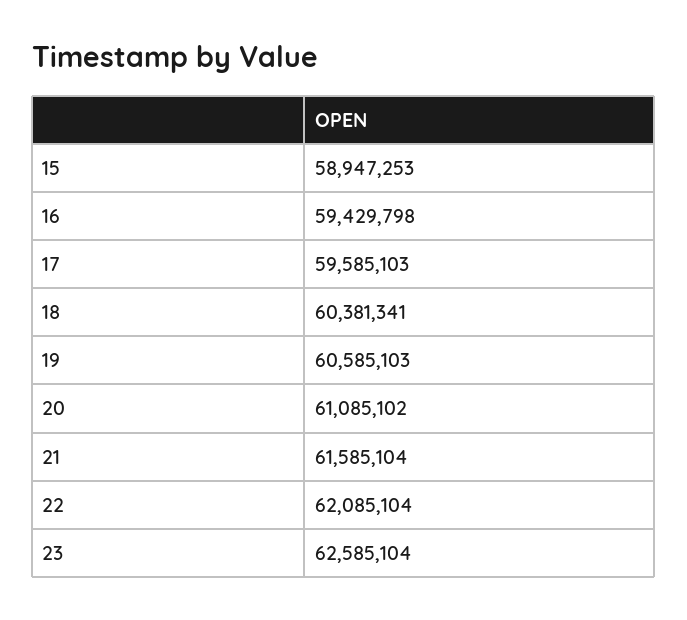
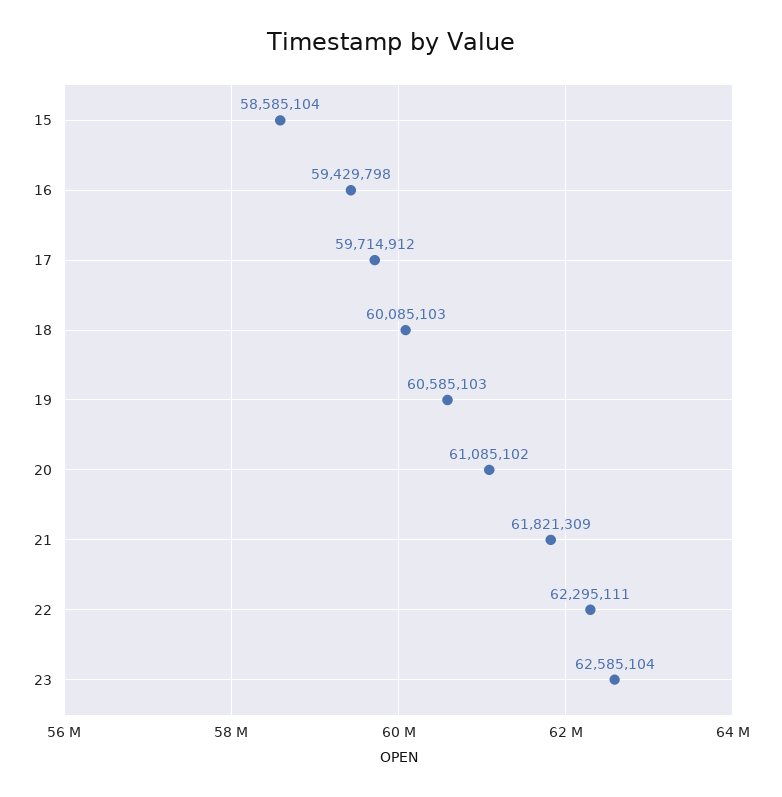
15: 58947253 -> 58585104
17: 59585103 -> 59714912
18: 60381341 -> 60085103
21: 61585104 -> 61821309
22: 62085104 -> 62295111

